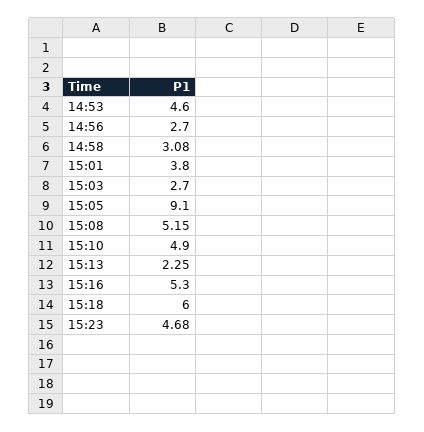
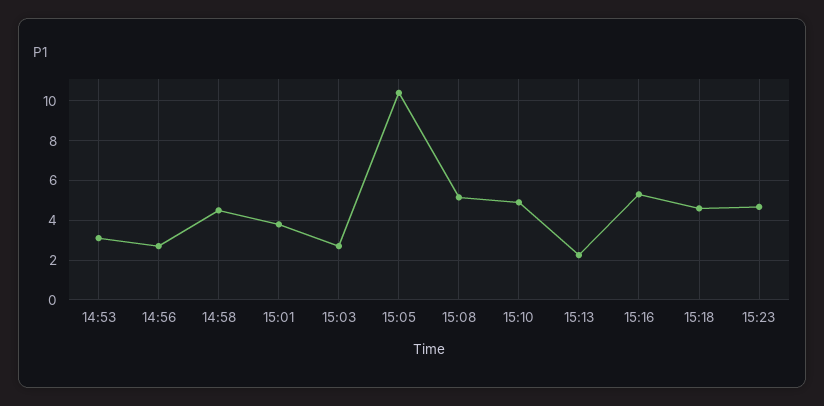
14:53: 4.6 -> 3
14:58: 3.08 -> 4.5
15:05: 9.1 -> 10.5
15:18: 6 -> 4.5

